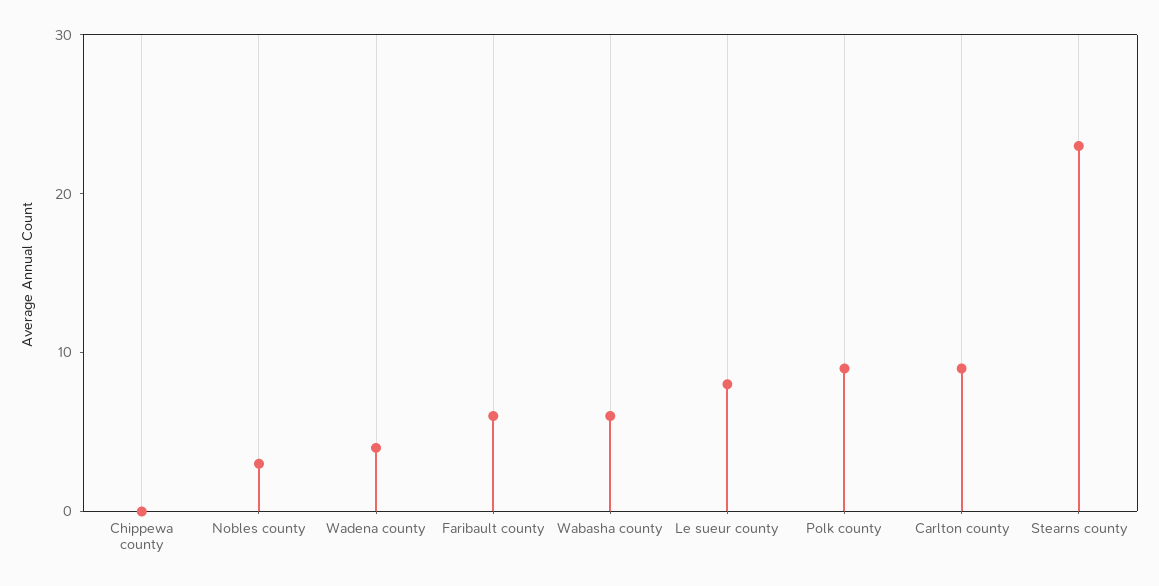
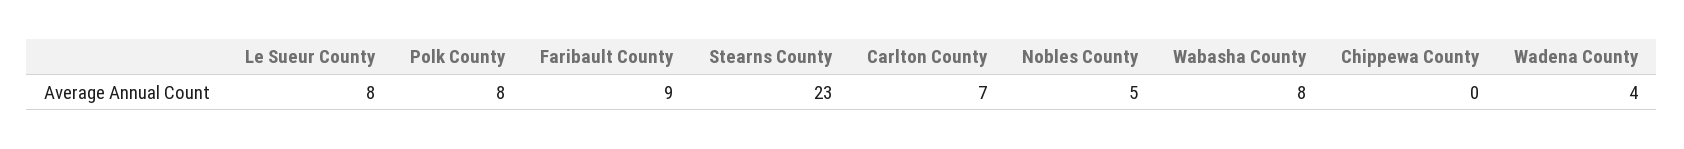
Nobles county: 3 -> 5
Faribault county: 6 -> 9
Wabasha county: 6 -> 8
Polk county: 9 -> 8
Carlton county: 9 -> 7

